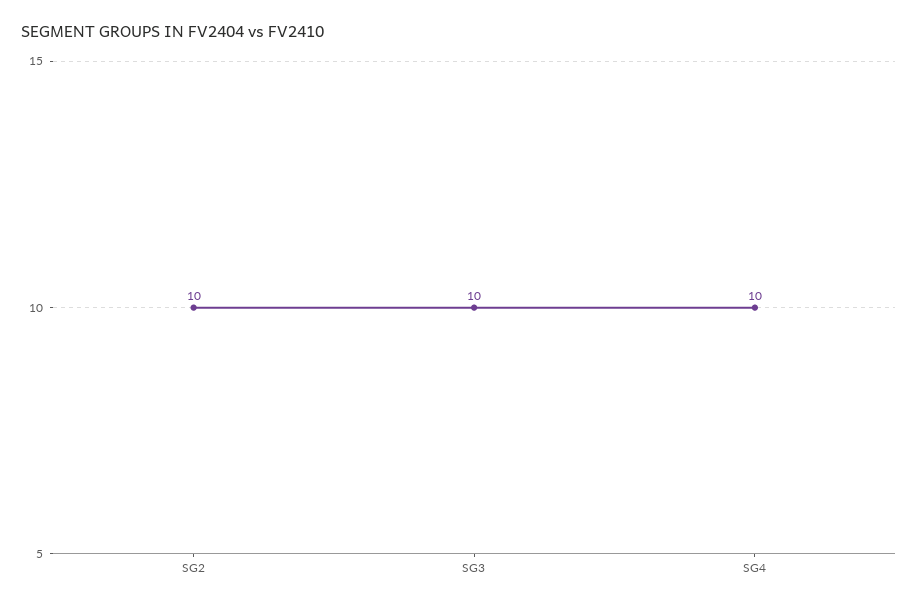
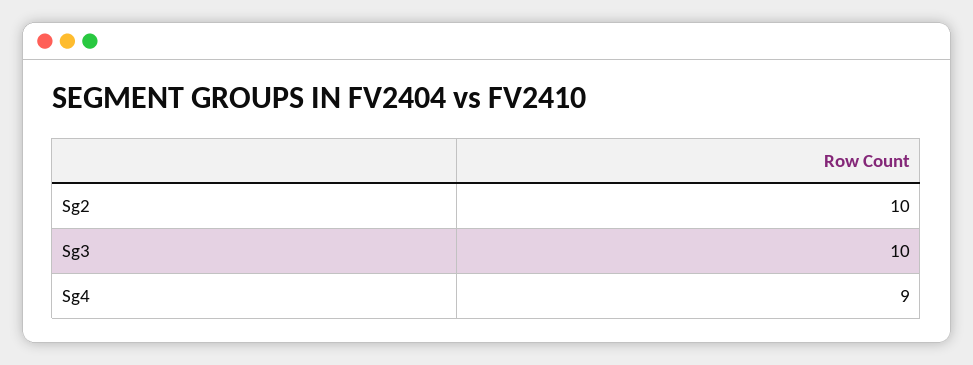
SG4: 10 -> 9

